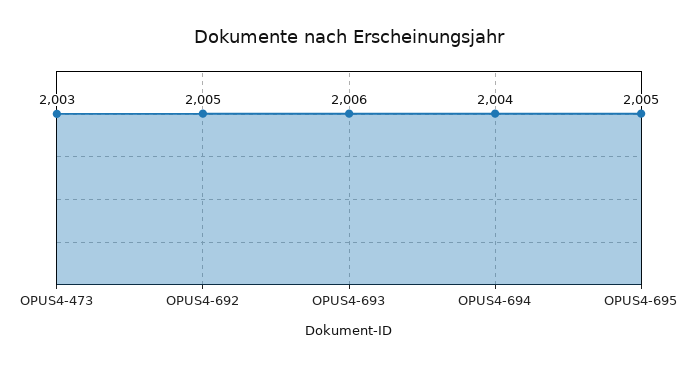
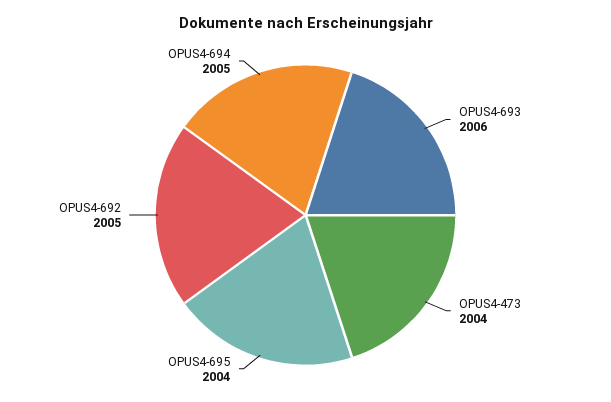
OPUS4-473: 2003 -> 2004
OPUS4-694: 2004 -> 2005
OPUS4-695: 2005 -> 2004

